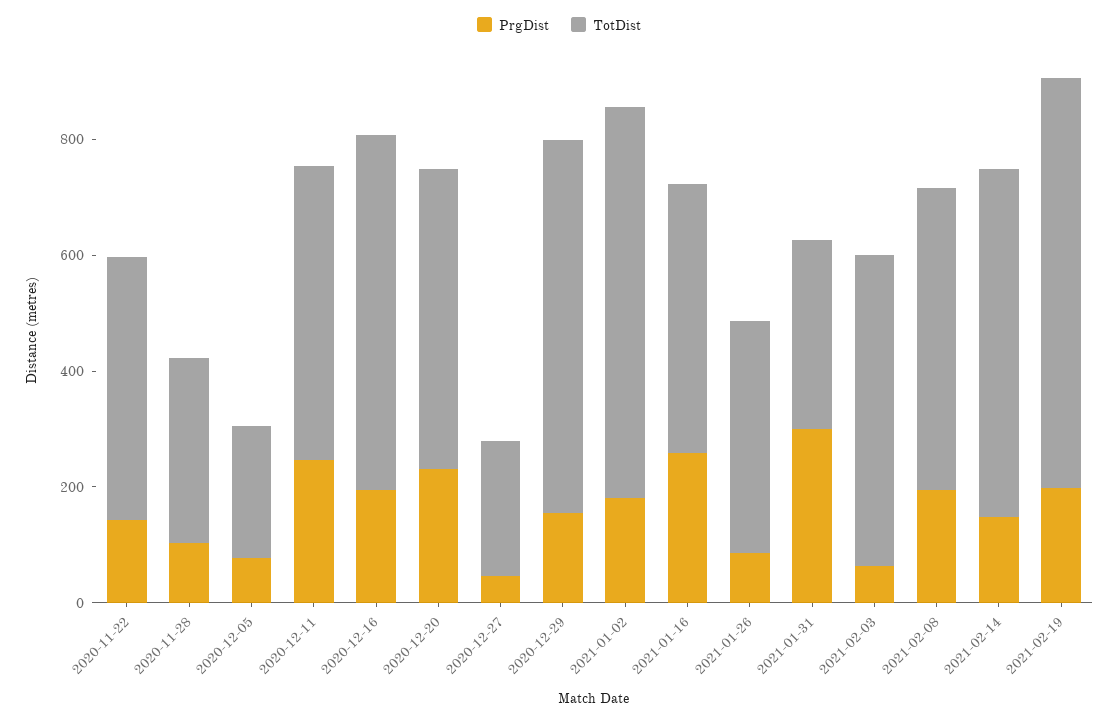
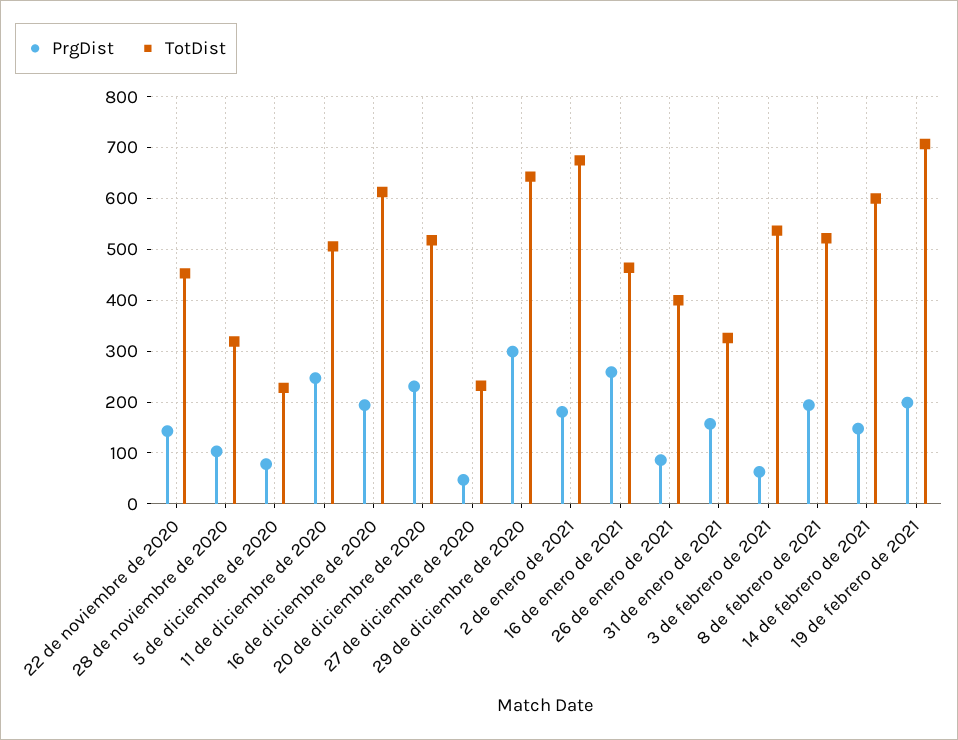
PrgDist, 2020-12-29: 150 -> 300
PrgDist, 2021-01-31: 300 -> 160

